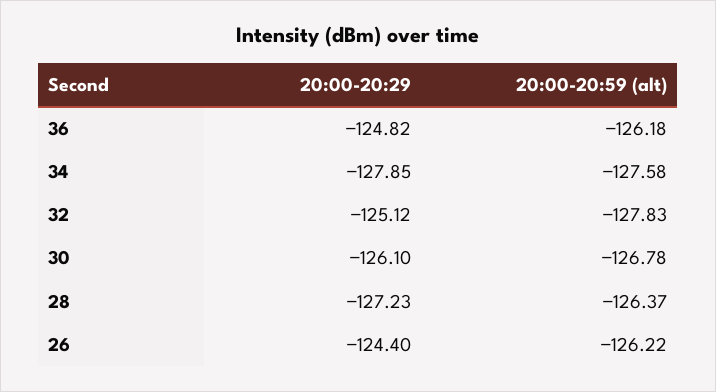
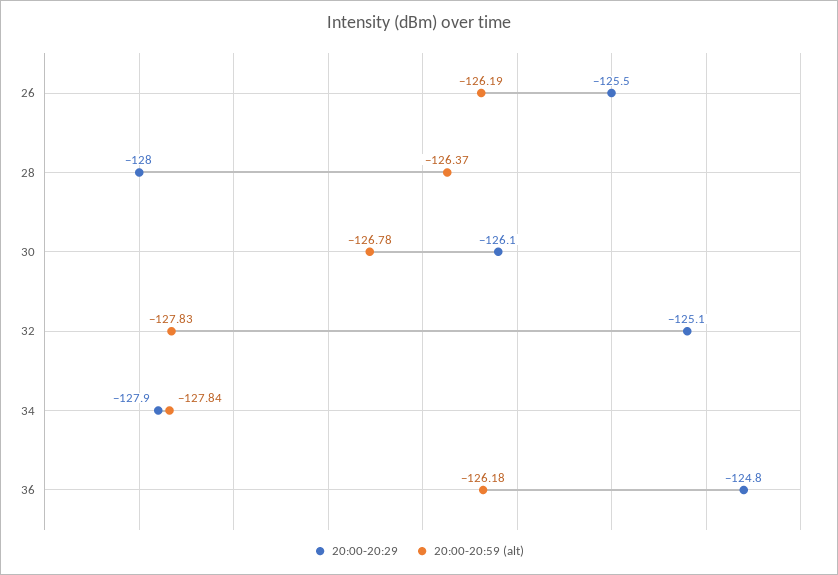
20:00-20:59 (alt), 34: -127.58 -> -127.84
20:00-20:29, 28: -127.23 -> -128
20:00-20:29, 26: -124.4 -> -125.5
20:00-20:59 (alt), 26: -126.22 -> -126.19

